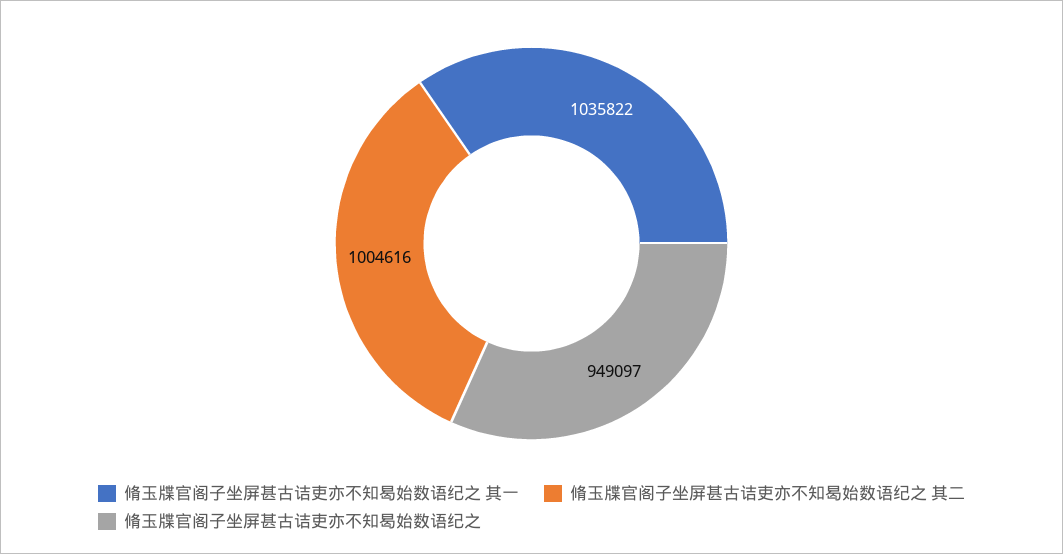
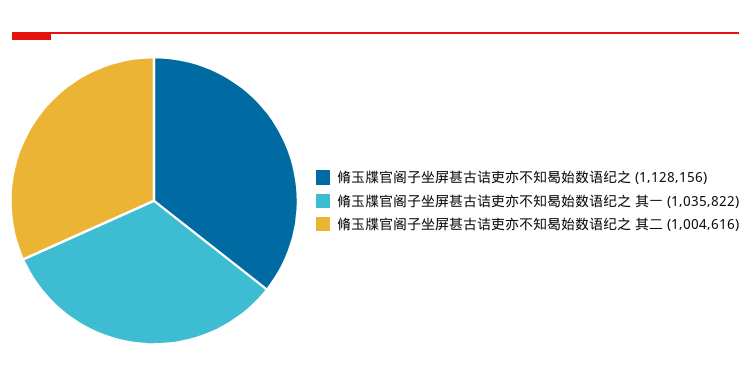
脩玉牒官阁子坐屏甚古诘吏亦不知曷始数语纪之: 949097 -> 1128156

